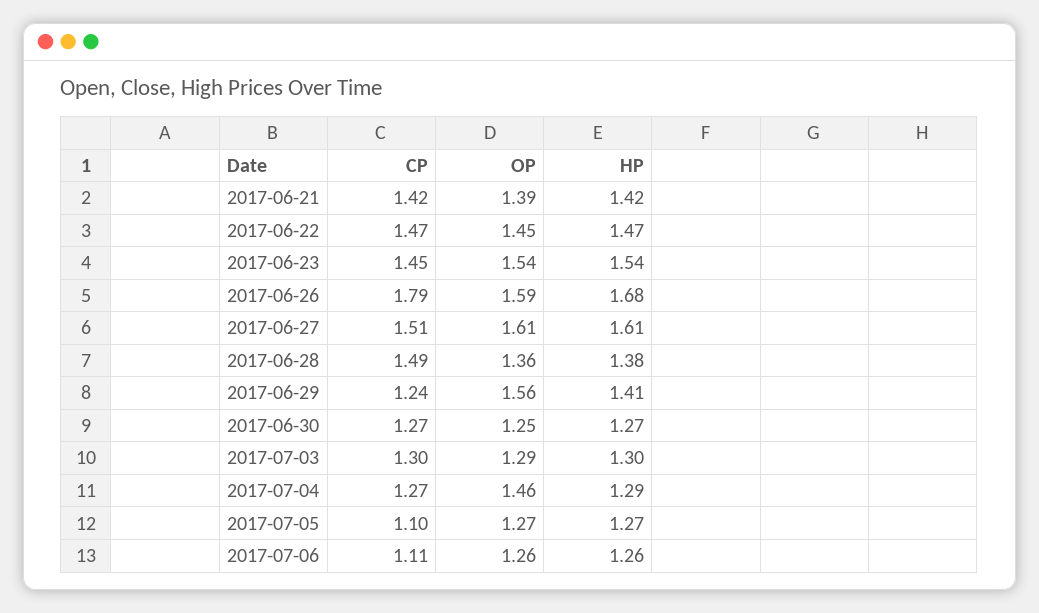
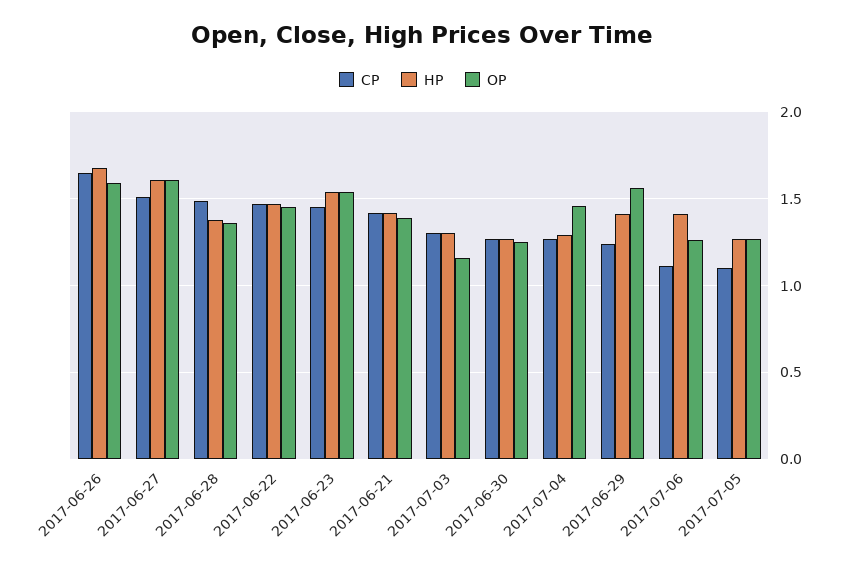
CP, 2017-06-26: 1.79 -> 1.65
OP, 2017-07-03: 1.29 -> 1.15
HP, 2017-07-06: 1.26 -> 1.4

